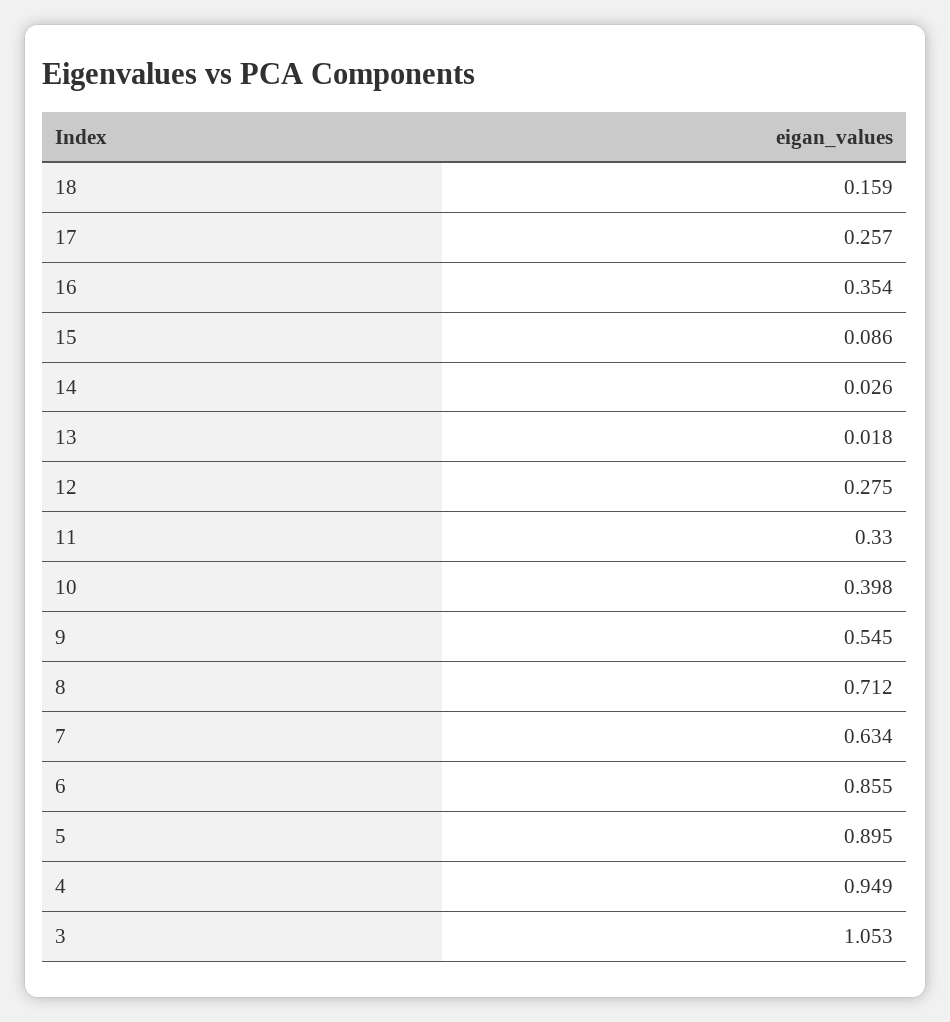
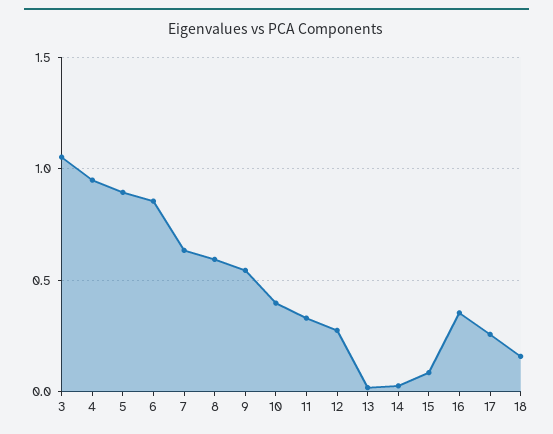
8: 0.712 -> 0.6

